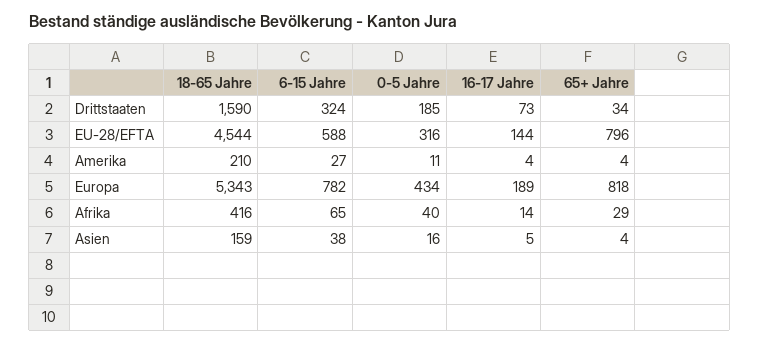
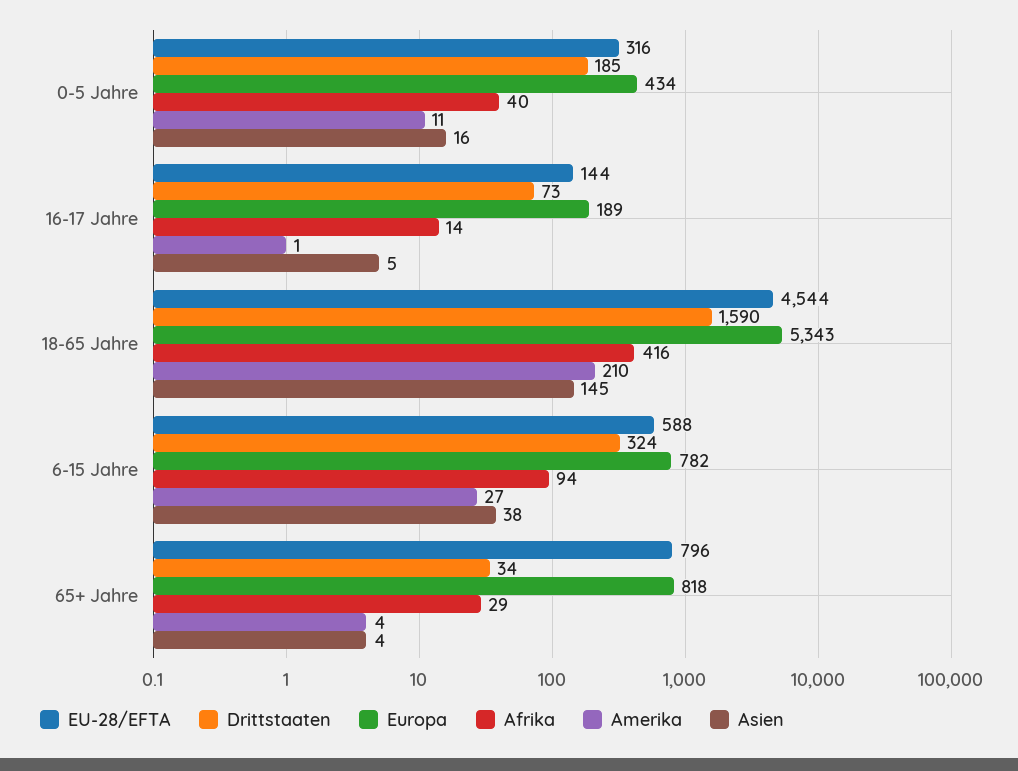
Amerika, 16-17 Jahre: 4 -> 1
Afrika, 6-15 Jahre: 65 -> 94
Asien, 18-65 Jahre: 159 -> 145

